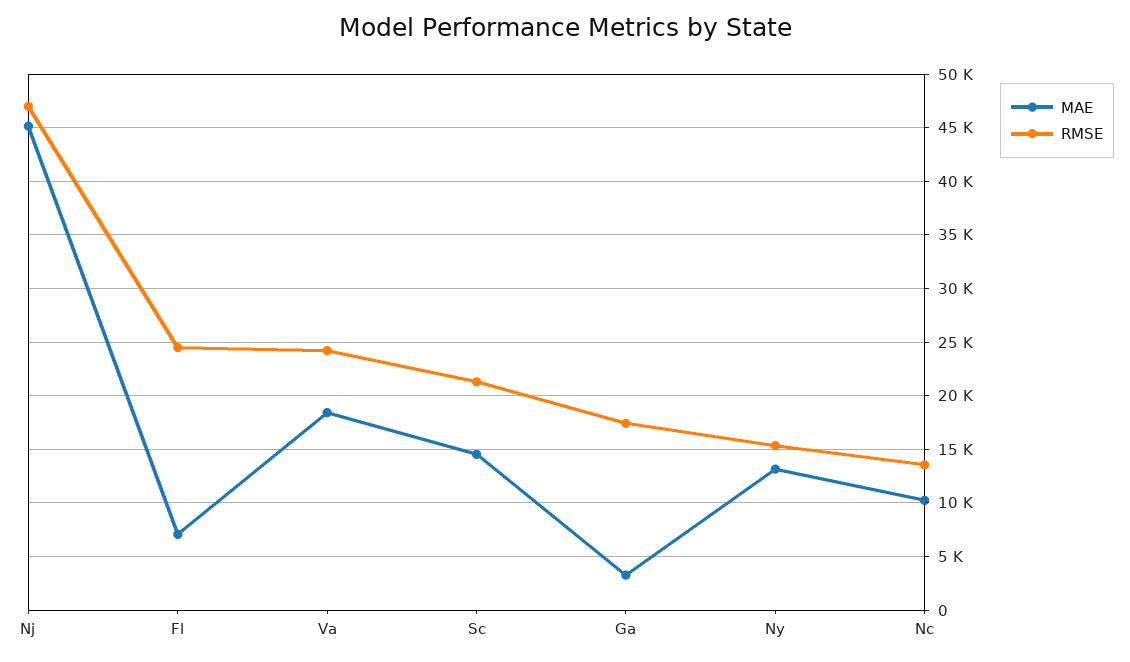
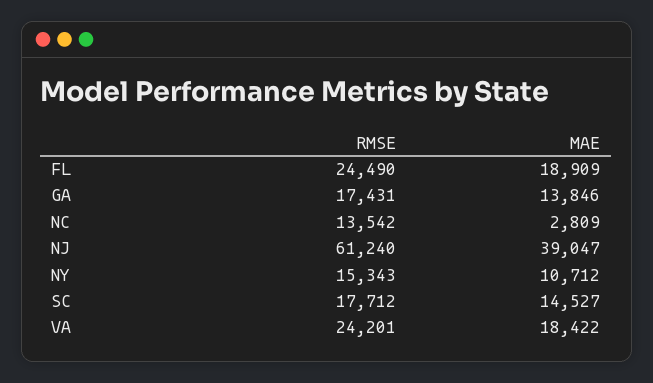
MAE, Nj: 45000 -> 39047
RMSE, Nj: 47000 -> 61240
MAE, Fl: 7000 -> 18909
RMSE, Sc: 21000 -> 17712
MAE, Ga: 3000 -> 13846
MAE, Ny: 13000 -> 10712
MAE, Nc: 10000 -> 2809

